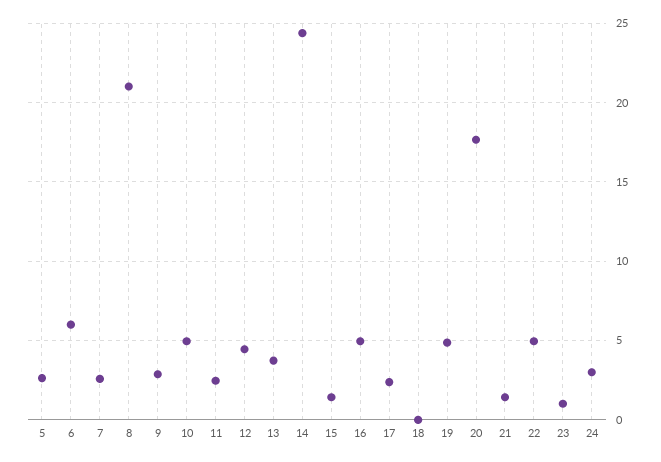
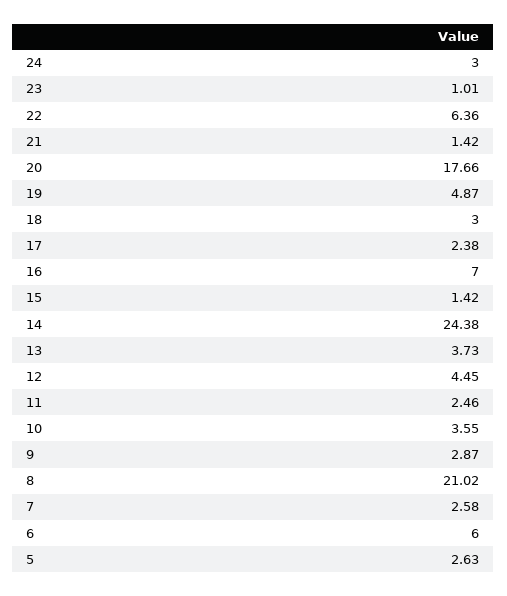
10: 5 -> 3.55
16: 5 -> 7
18: 0 -> 3
22: 5 -> 6.36

